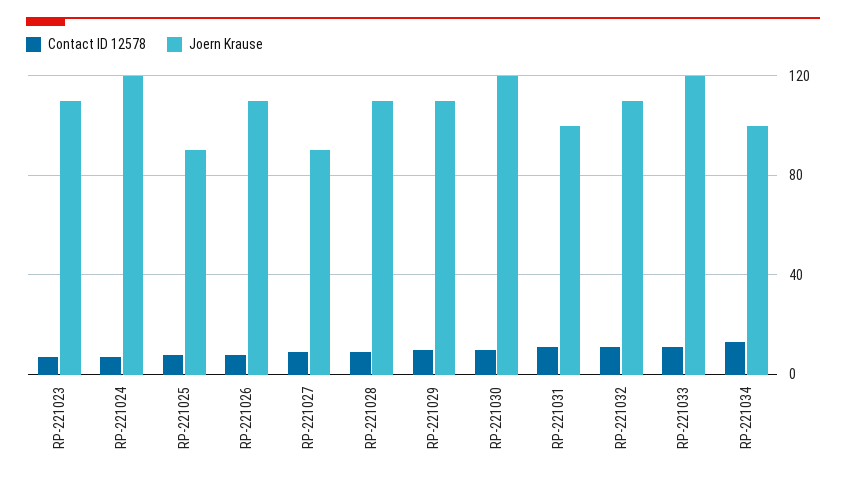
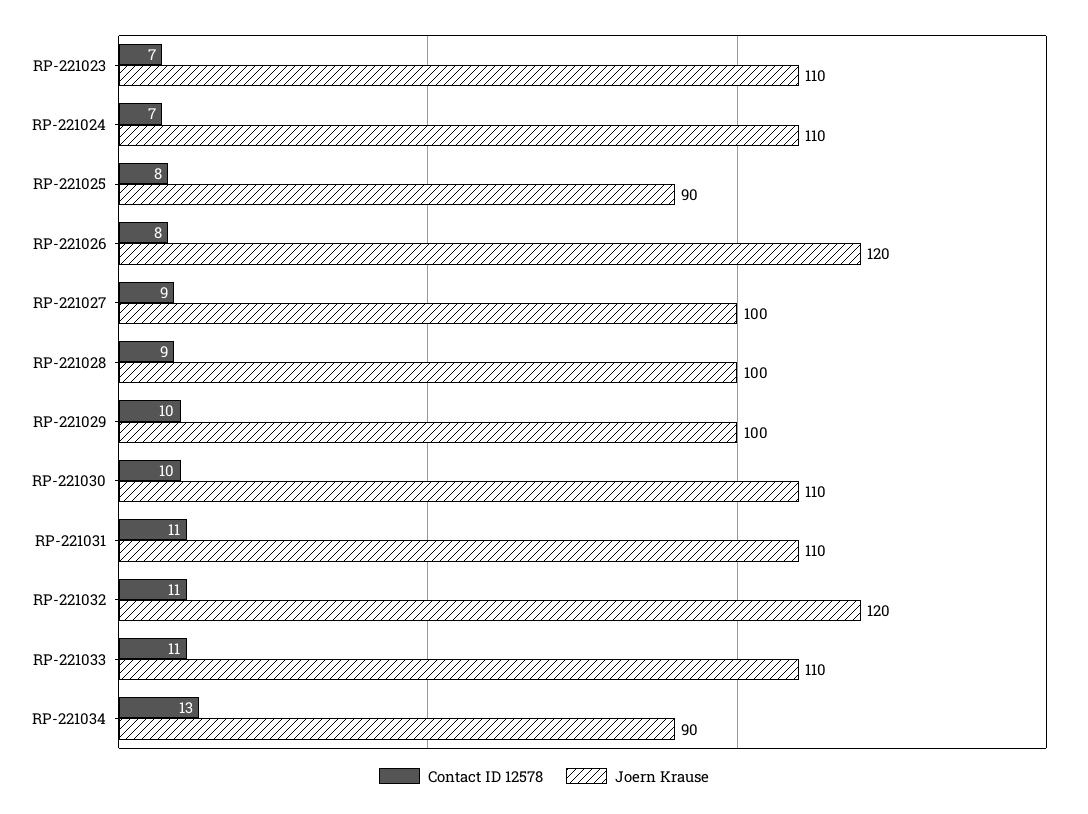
Joern Krause, RP-221024: 120 -> 110
Joern Krause, RP-221026: 110 -> 120
Joern Krause, RP-221027: 90 -> 100
Joern Krause, RP-221028: 110 -> 100
Joern Krause, RP-221029: 110 -> 100
Joern Krause, RP-221030: 120 -> 110
Joern Krause, RP-221031: 100 -> 110
Joern Krause, RP-221032: 110 -> 120
Joern Krause, RP-221033: 120 -> 110
Joern Krause, RP-221034: 100 -> 90

